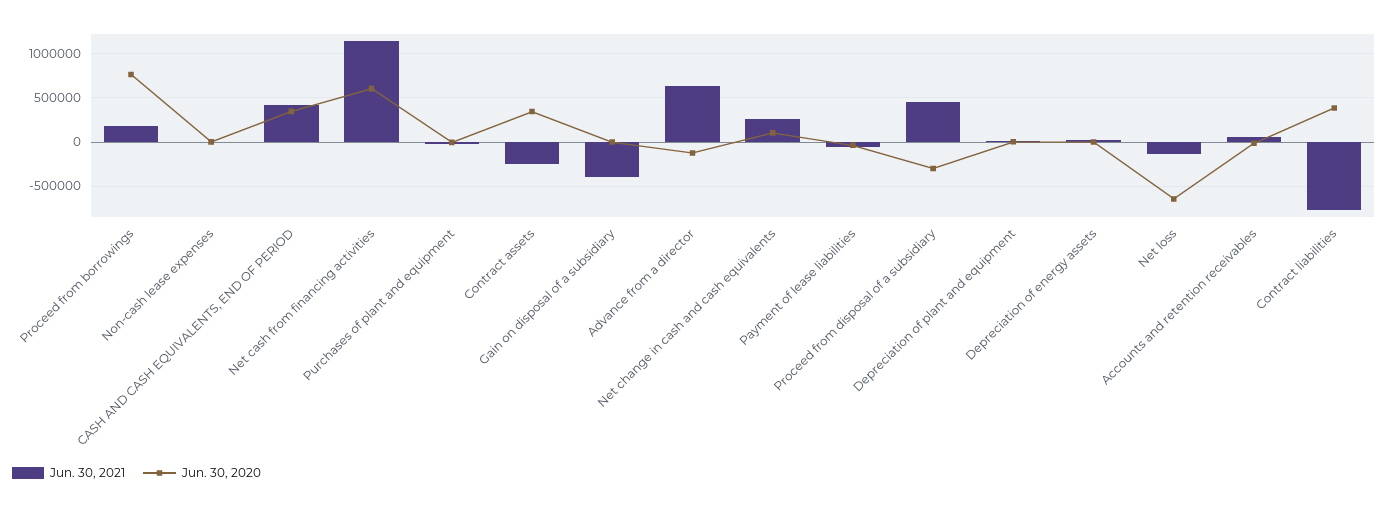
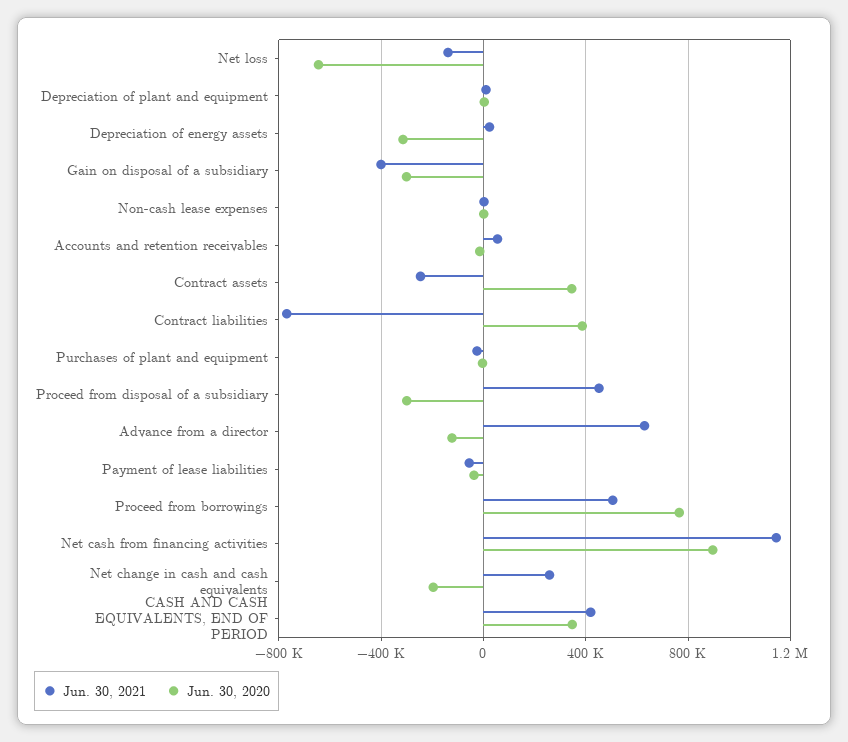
Jun. 30, 2021, Proceed from borrowings: 200000 -> 500000
Jun. 30, 2020, Net cash from financing activities: 600000 -> 900000
Jun. 30, 2020, Gain on disposal of a subsidiary: 0 -> -300000
Jun. 30, 2020, Net change in cash and cash equivalents: 100000 -> -200000
Jun. 30, 2020, Depreciation of energy assets: 0 -> -300000

